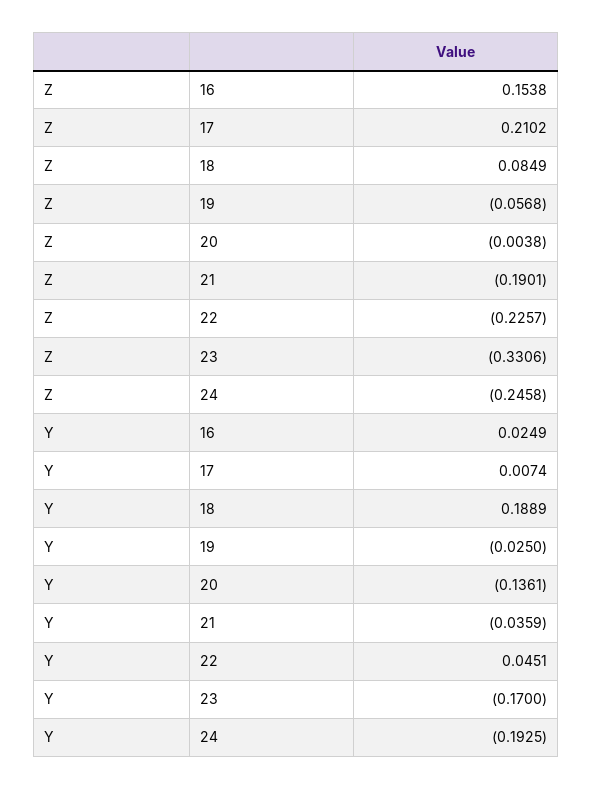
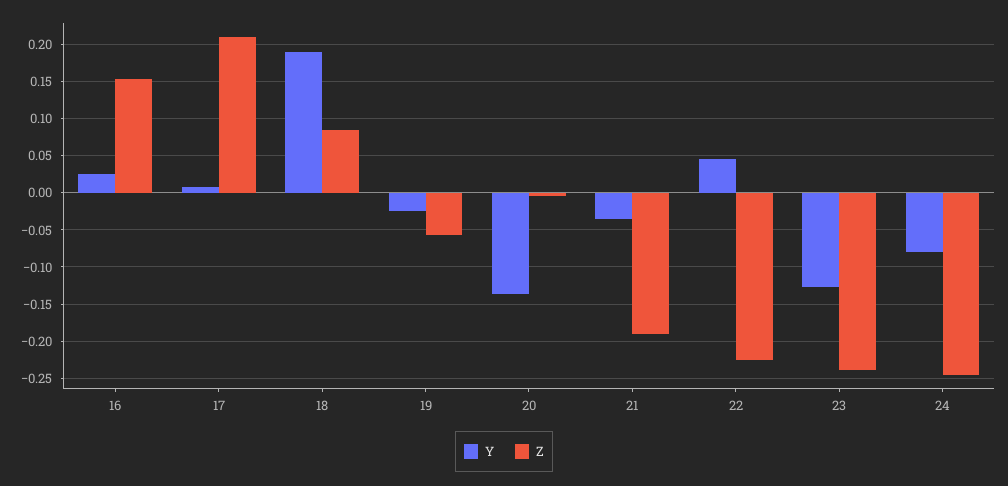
Z, 23: -0.3306 -> -0.24
Y, 23: -0.17 -> -0.13
Y, 24: -0.1925 -> -0.08

